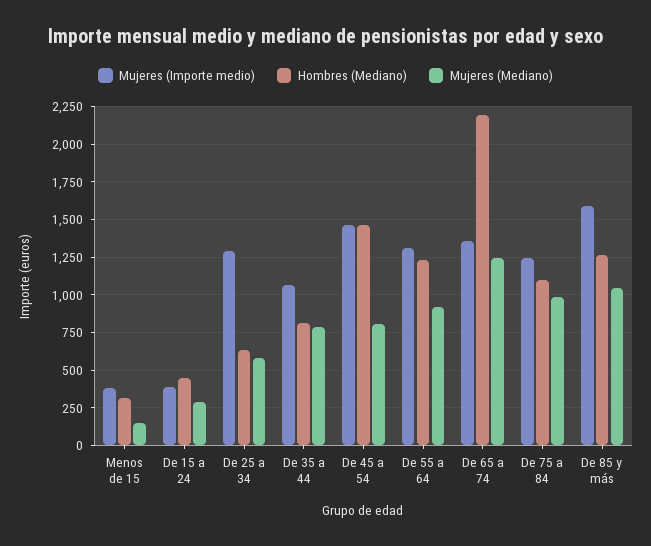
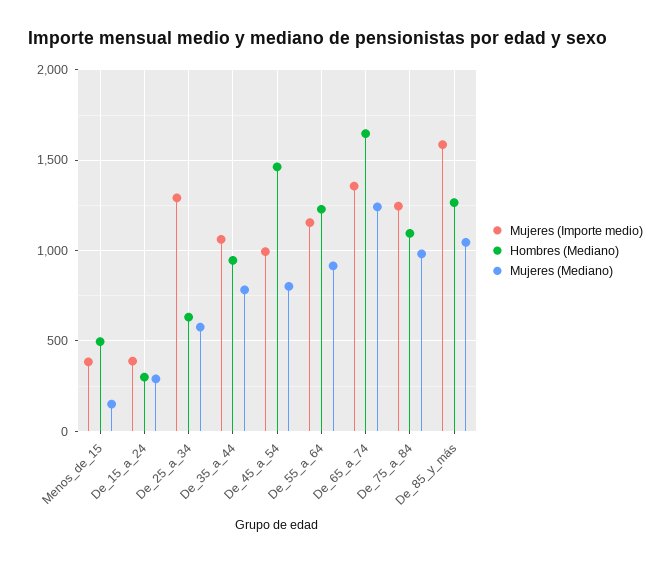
Hombres (Mediano), Menos de 15: 300 -> 500
Hombres (Mediano), De 15 a 24: 450 -> 300
Hombres (Mediano), De 35 a 44: 800 -> 950
Mujeres (Importe medio), De 45 a 54: 1450 -> 1000
Mujeres (Importe medio), De 55 a 64: 1300 -> 1150
Hombres (Mediano), De 65 a 74: 2200 -> 1650

